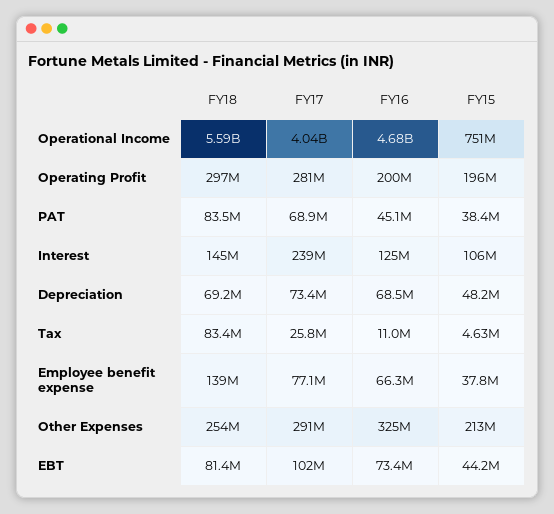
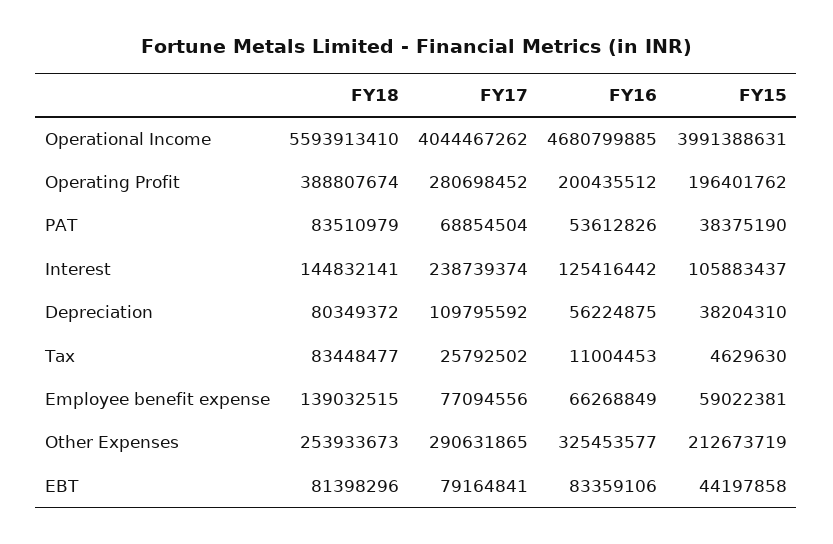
FY15, Operational Income: 751000000 -> 3991388631
FY18, Operating Profit: 297000000 -> 388807674
FY16, PAT: 45100000 -> 53612826
FY18, Depreciation: 69200000 -> 80349372
FY17, Depreciation: 73400000 -> 109795592
FY16, Depreciation: 68500000 -> 56224875
FY15, Depreciation: 48200000 -> 38204310
FY15, Employee benefit expense: 37800000 -> 59022381
FY17, EBT: 102000000 -> 79164841
FY16, EBT: 73400000 -> 83359106

